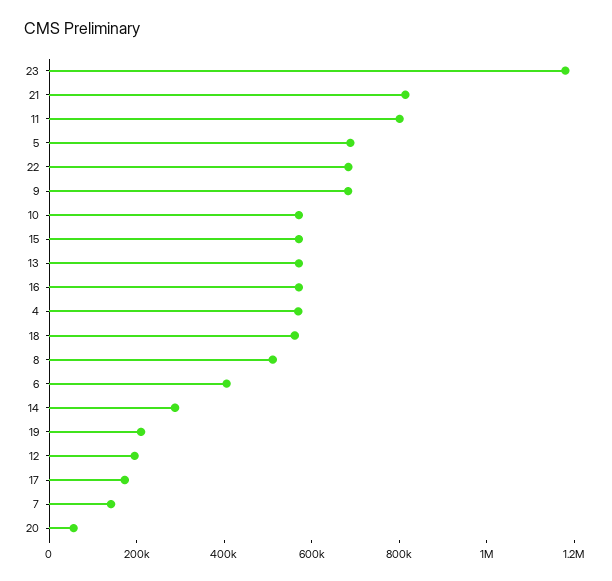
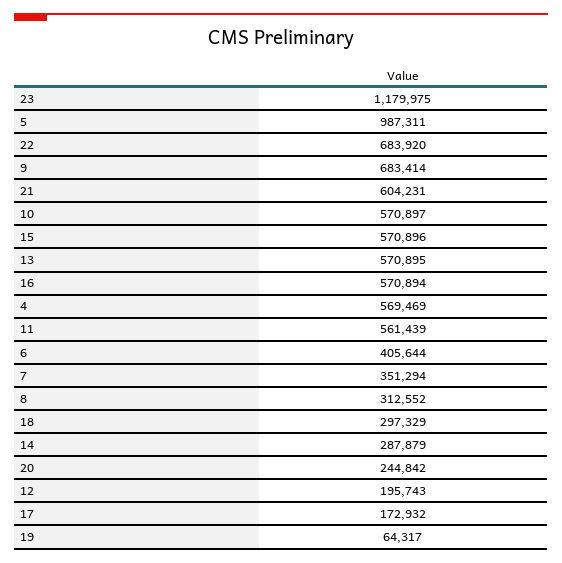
21: 800000 -> 604231
11: 800000 -> 561439
5: 700000 -> 987311
18: 550000 -> 297329
8: 500000 -> 312552
19: 200000 -> 64317
7: 150000 -> 351294
20: 50000 -> 244842

